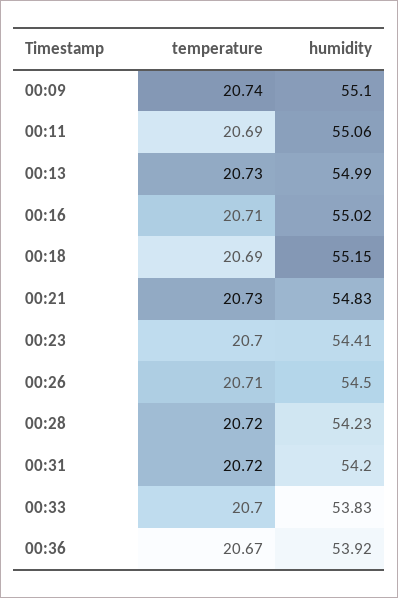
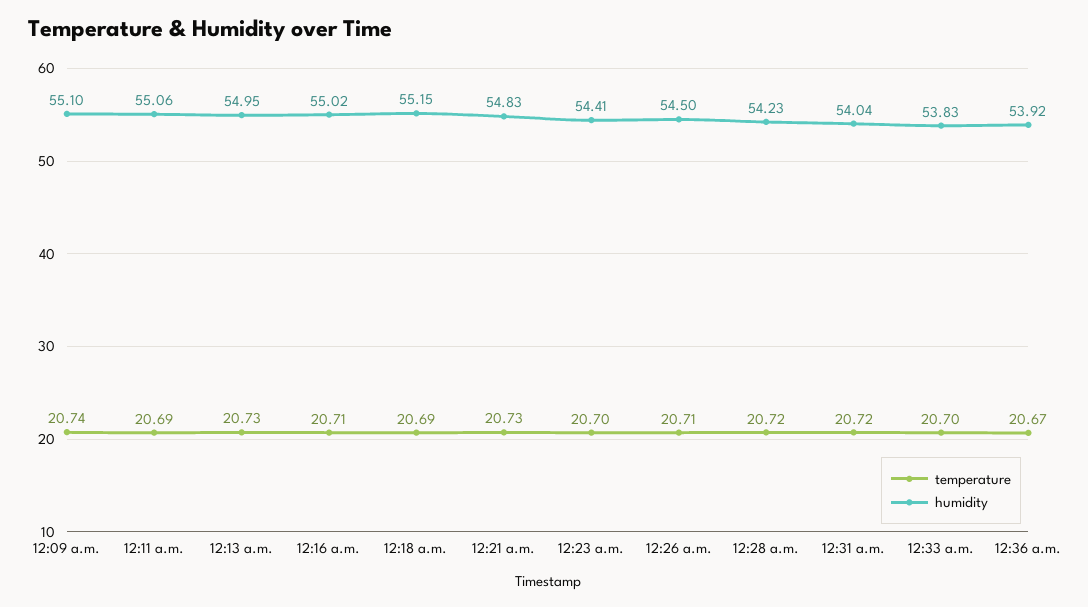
humidity, 00:13: 54.99 -> 54.95
humidity, 00:31: 54.2 -> 54.04

